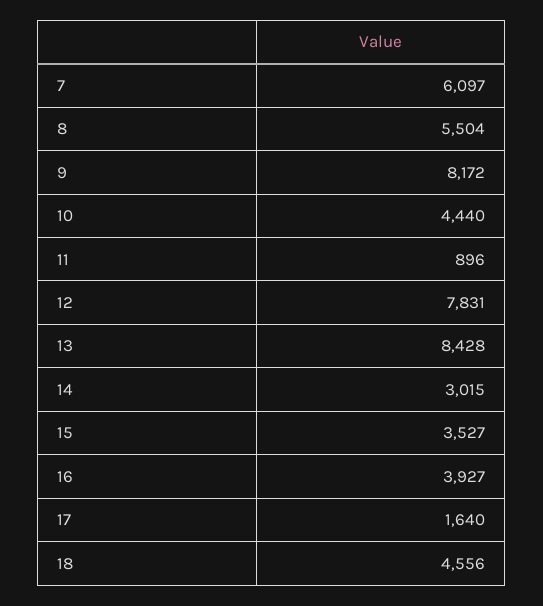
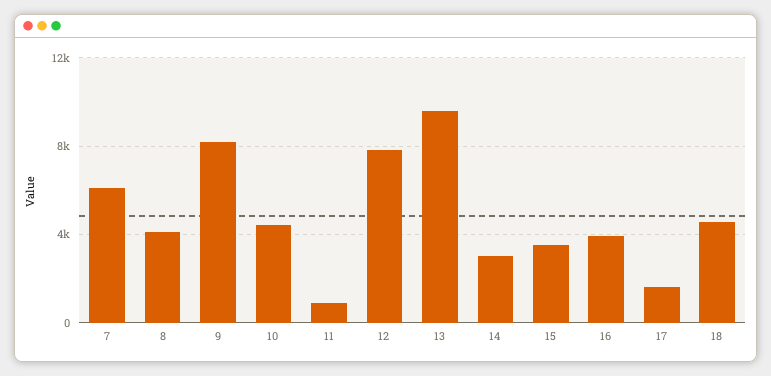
8: 5504 -> 4000
13: 8428 -> 9500

